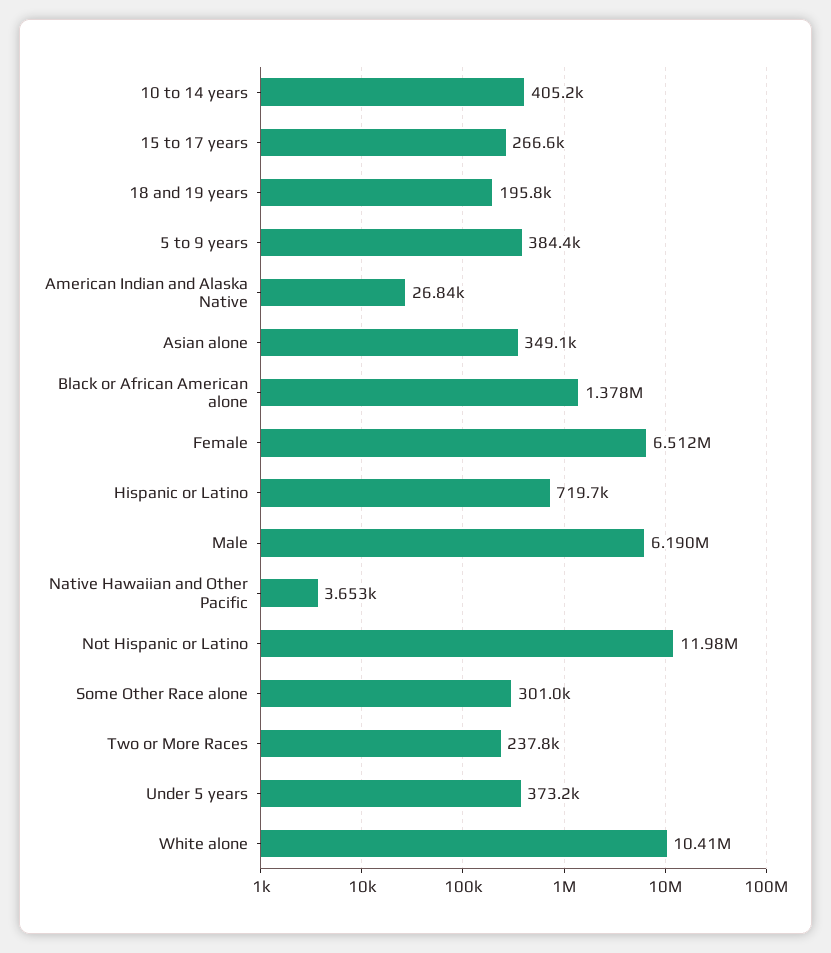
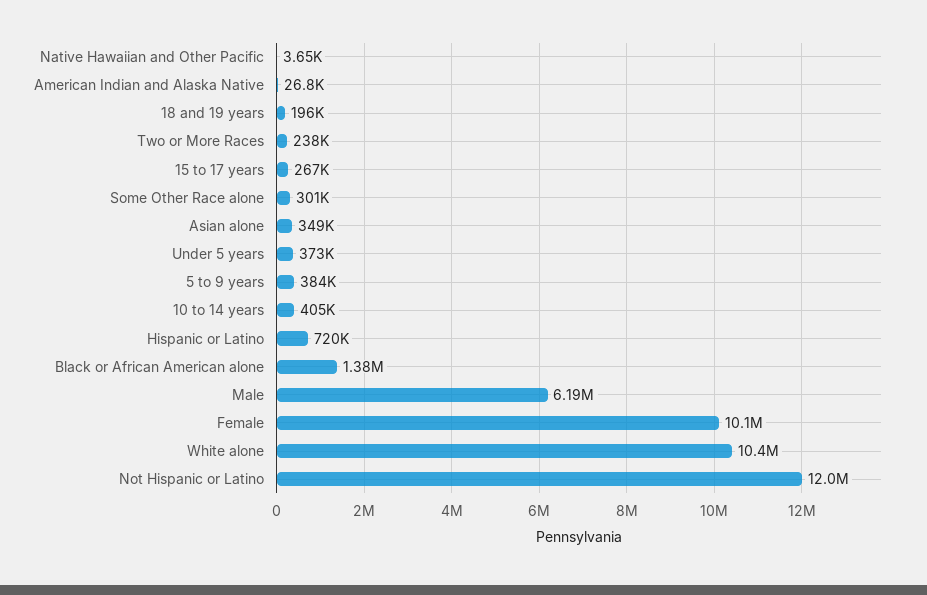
Female: 6512000 -> 10100000

